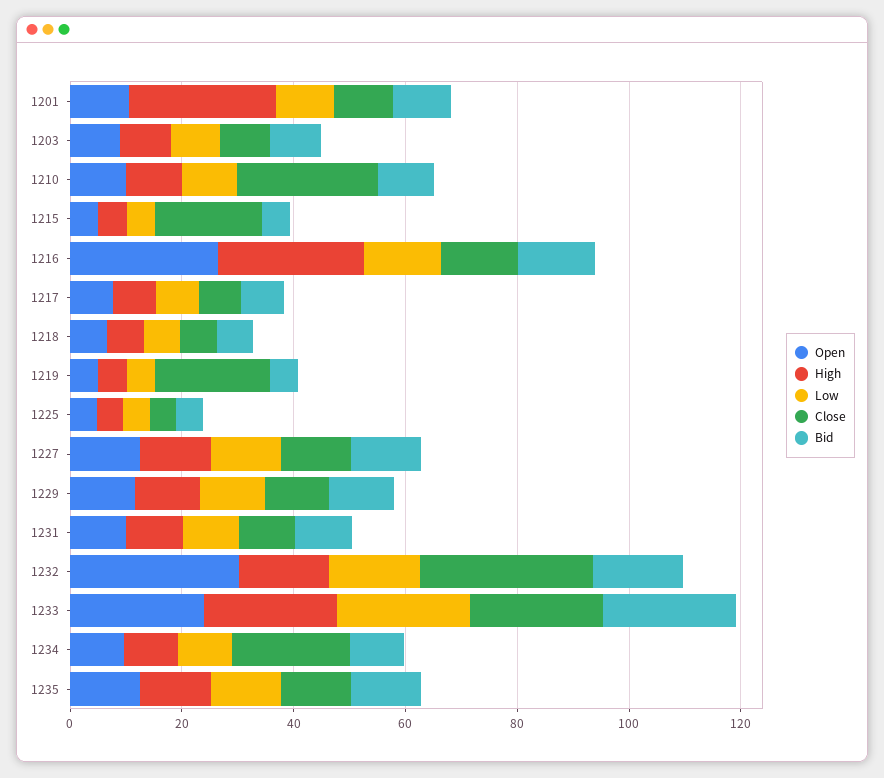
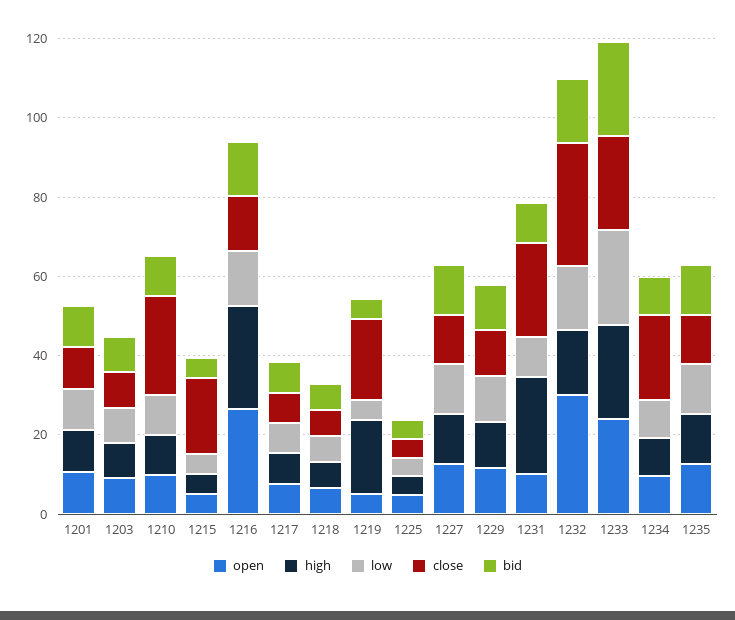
High, 1201: 25 -> 10
High, 1219: 5 -> 20
High, 1231: 10 -> 25
Close, 1231: 10 -> 25

